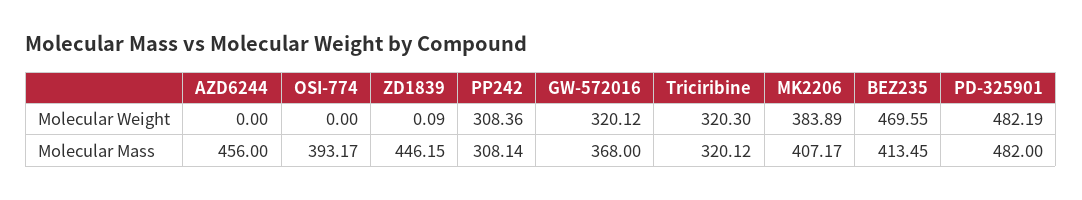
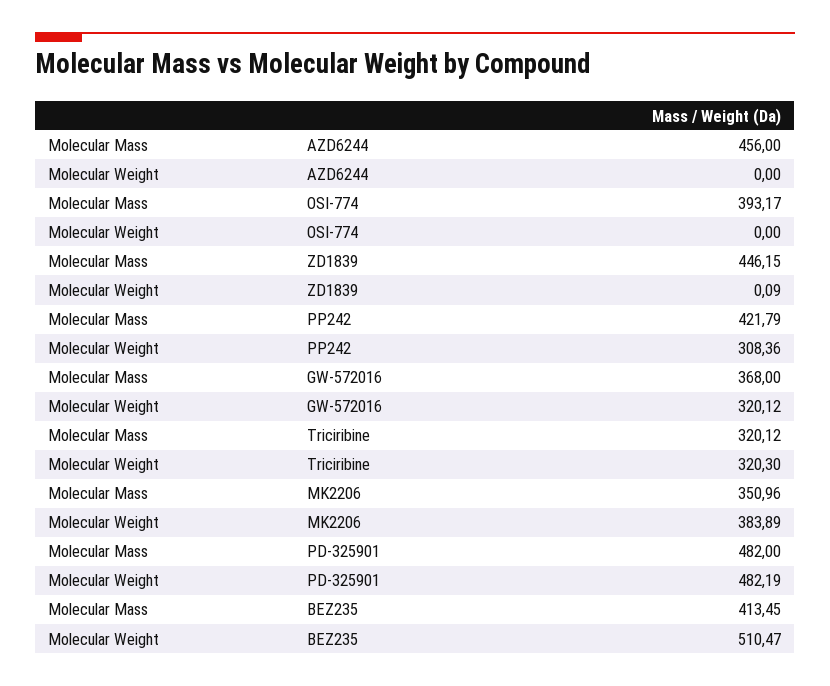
BEZ235, Molecular Weight: 469.55 -> 510.47
PP242, Molecular Mass: 308.14 -> 421.79
MK2206, Molecular Mass: 407.17 -> 350.96

